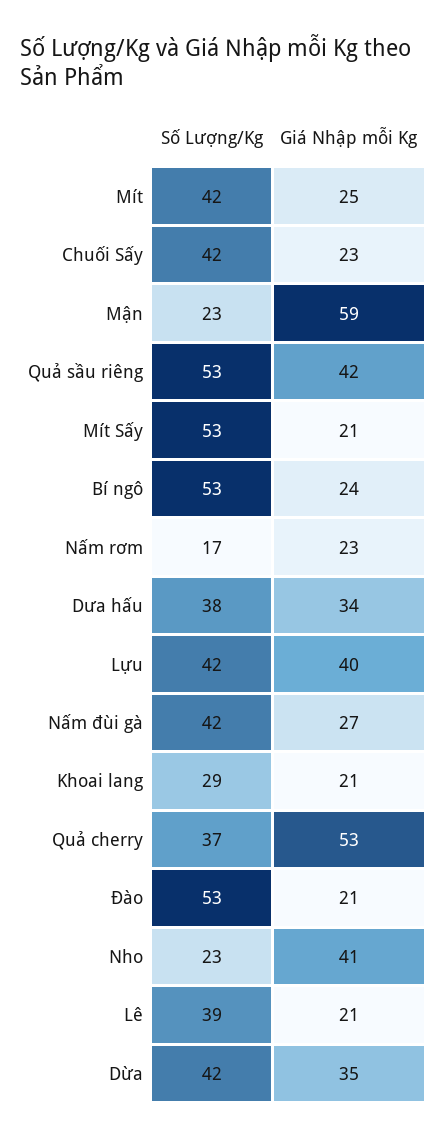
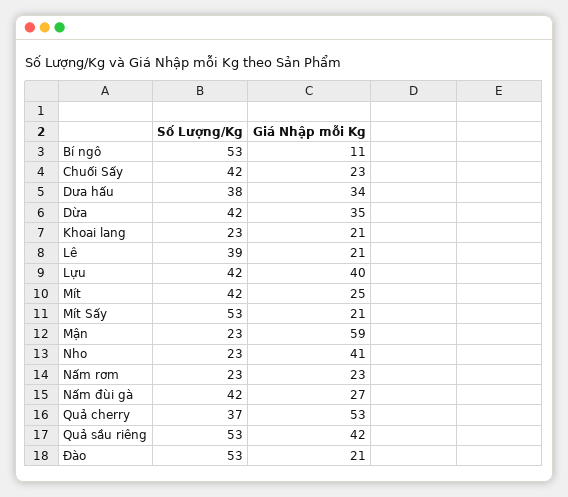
Giá Nhập mỗi Kg, Bí ngô: 24 -> 11
Số Lượng/Kg, Nấm rơm: 17 -> 23
Số Lượng/Kg, Khoai lang: 29 -> 23

